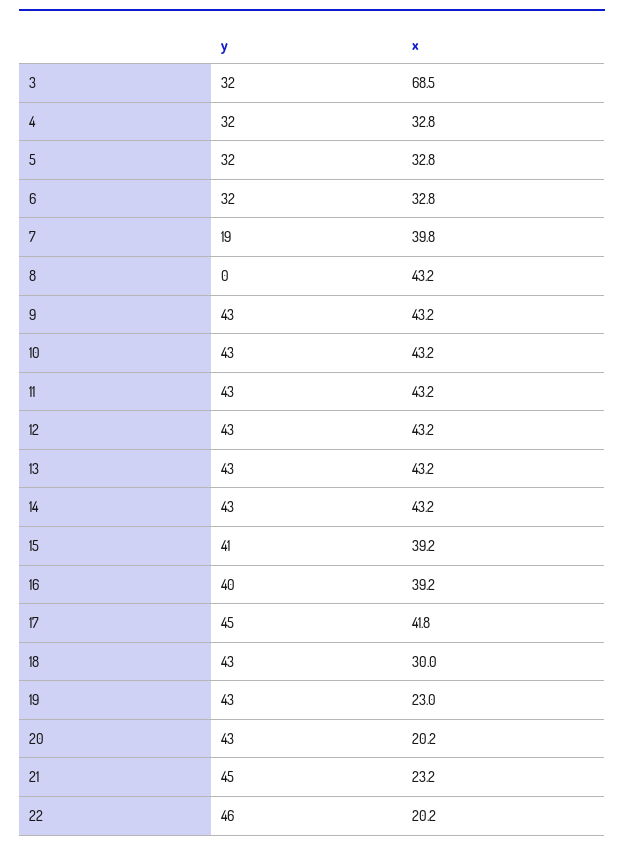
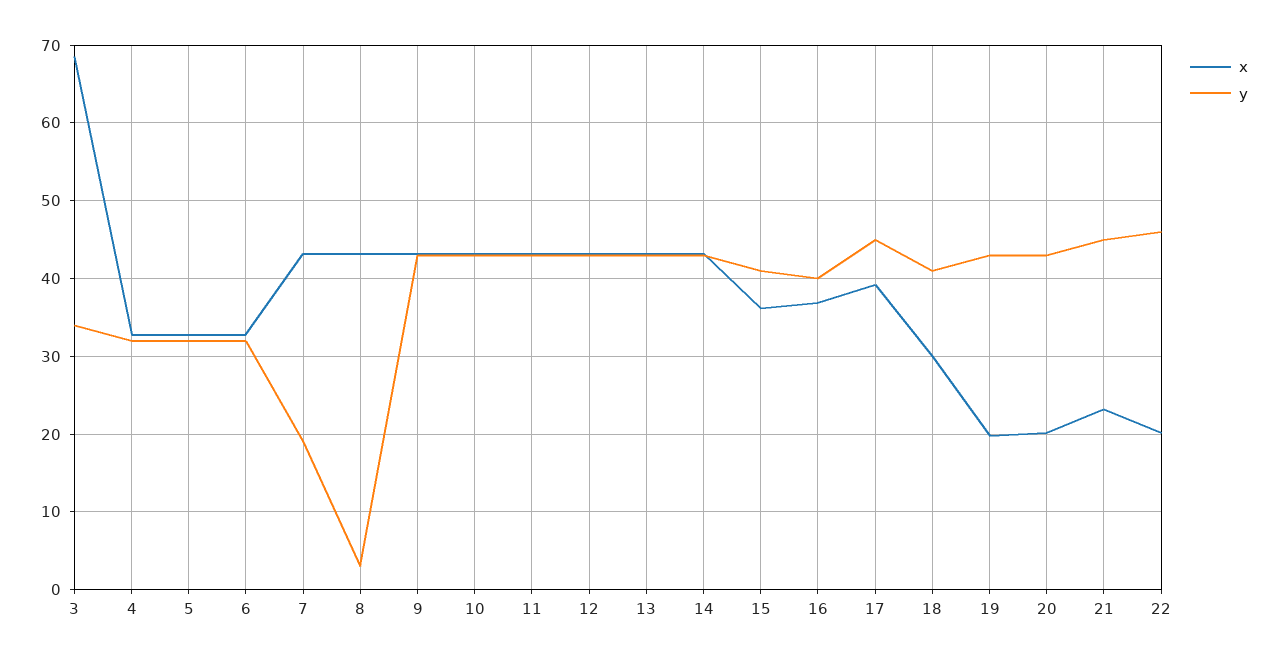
y, 3: 32 -> 34
x, 7: 39.8 -> 43
y, 8: 0 -> 3
x, 15: 39.2 -> 36
x, 16: 39.2 -> 37
x, 17: 41.8 -> 39
y, 18: 43 -> 41
x, 19: 23 -> 20

